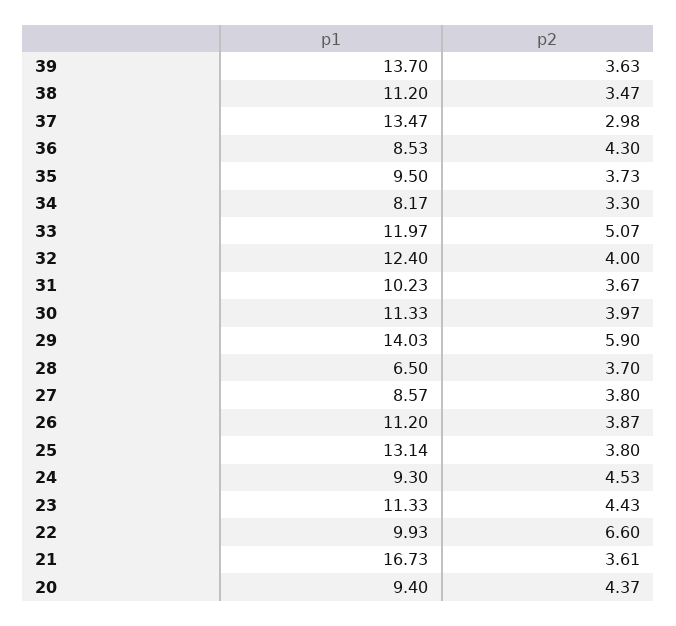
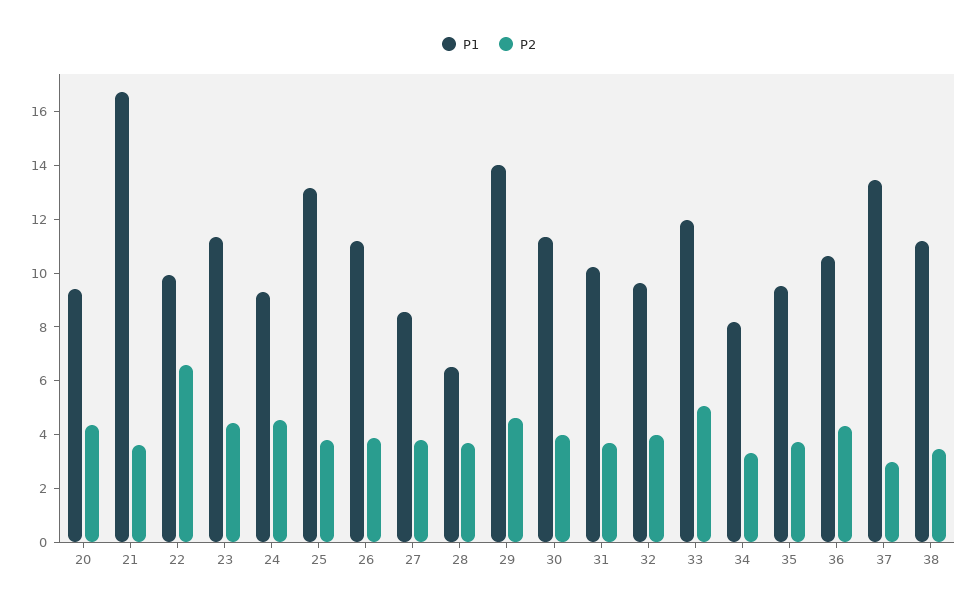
p1, 39: 13.7 -> none
p2, 39: 3.63 -> none
p1, 36: 8.53 -> 10.5
p1, 32: 12.4 -> 9.5
p2, 29: 5.9 -> 4.5

